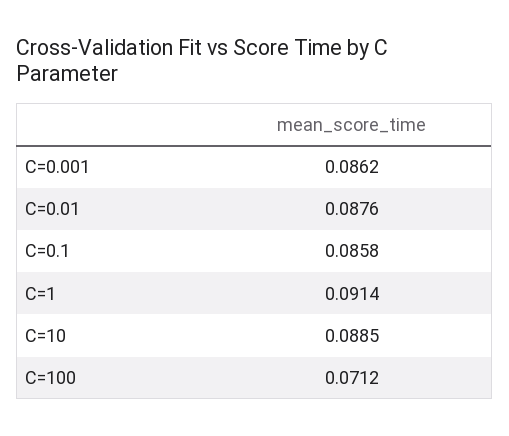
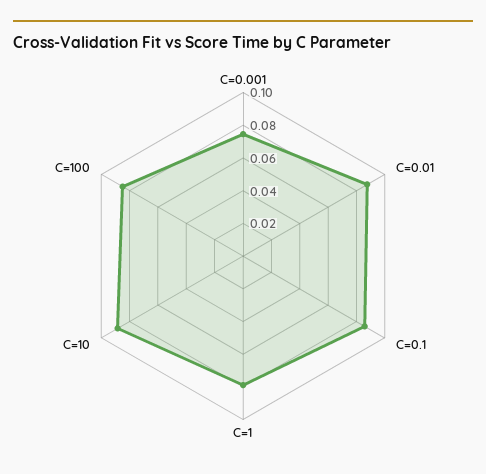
C=0.001: 0.0862 -> 0.075
C=1: 0.0914 -> 0.08
C=100: 0.0712 -> 0.085

